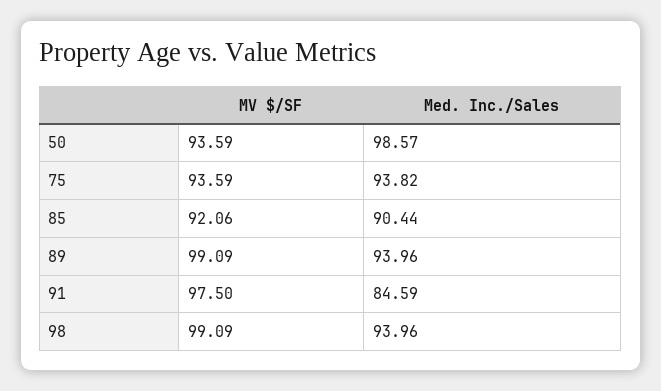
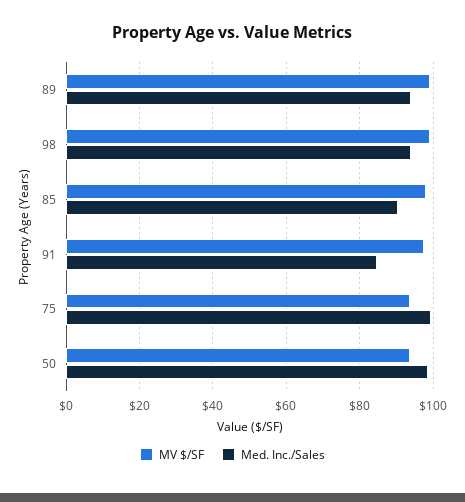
Med. Inc./Sales, 75: 93.82 -> 100
MV $/SF, 85: 92.06 -> 98

